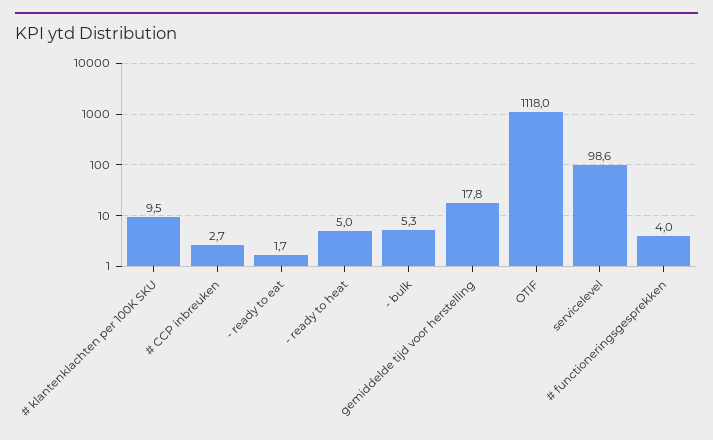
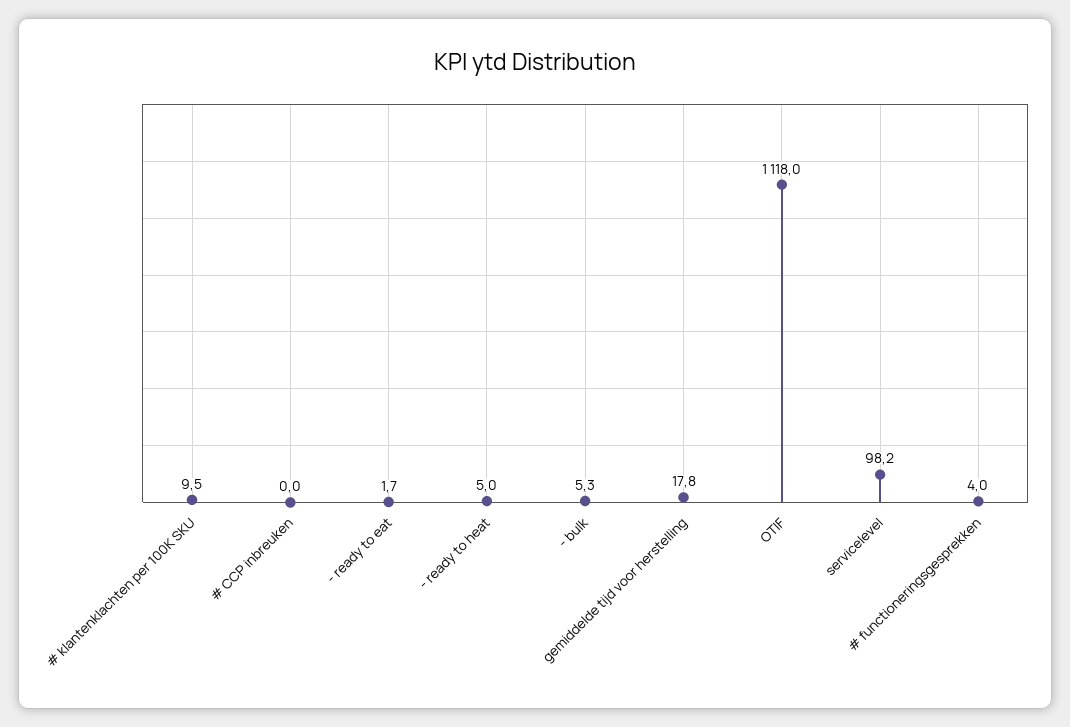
# CCP inbreuken: 2.7 -> 0
servicelevel: 98.6 -> 98.2

